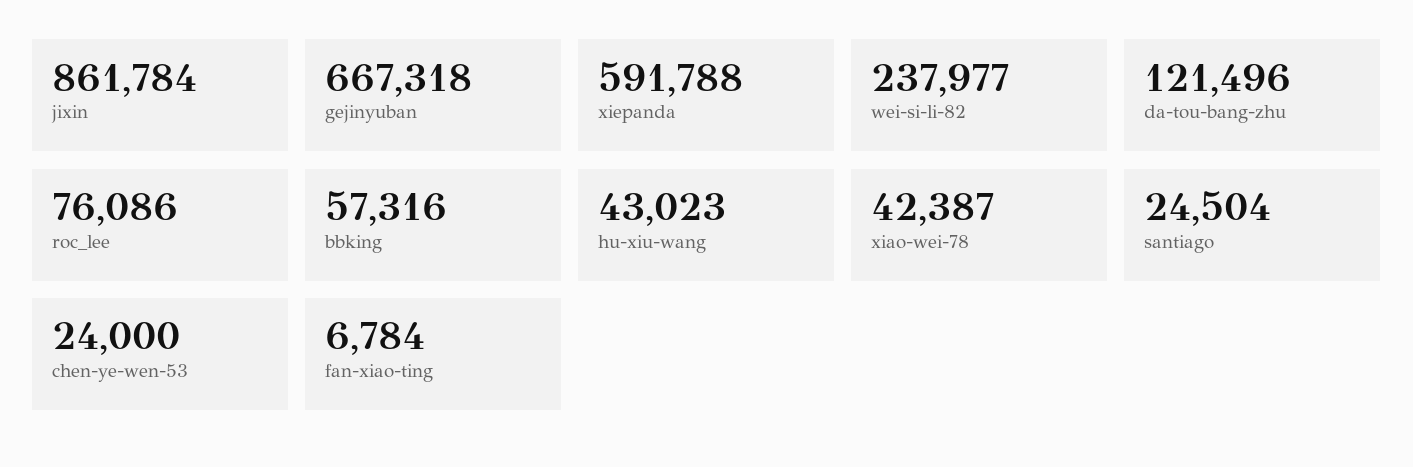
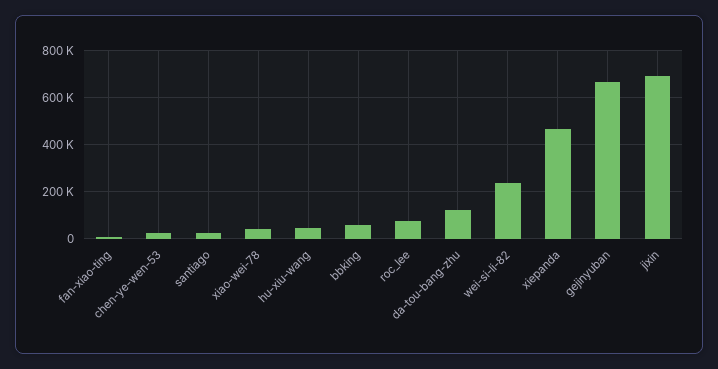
jixin: 861784 -> 700000
xiepanda: 591788 -> 450000

